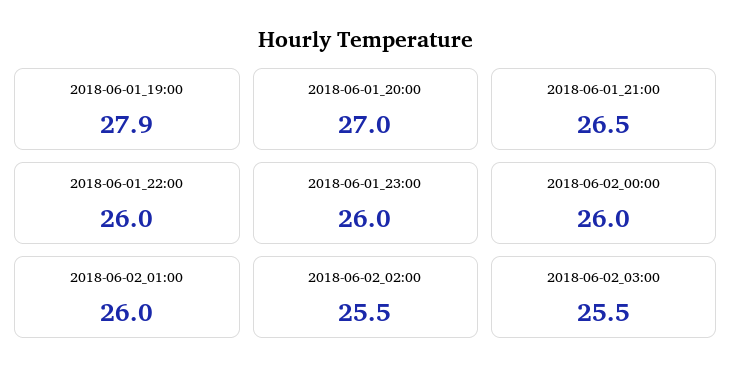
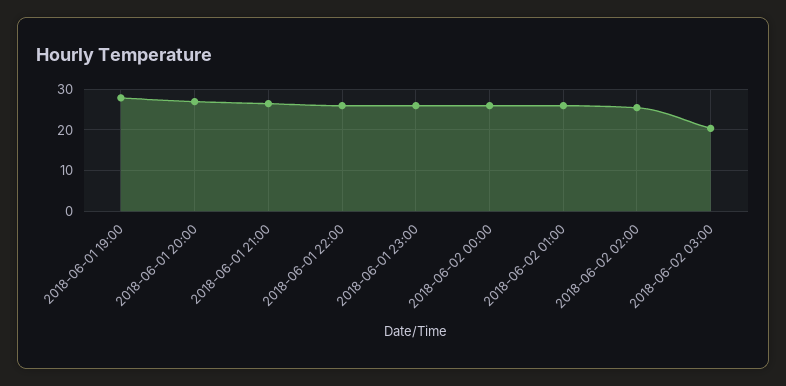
2018-06-02_03:00: 25.5 -> 20

